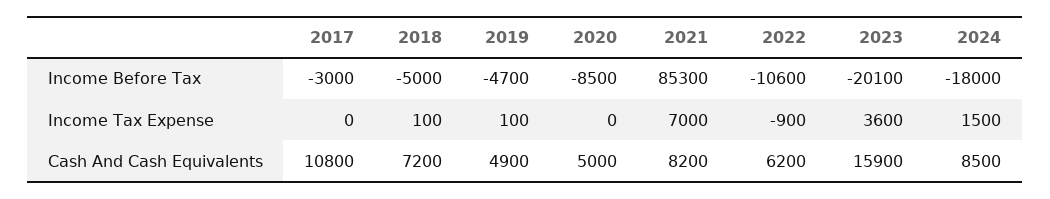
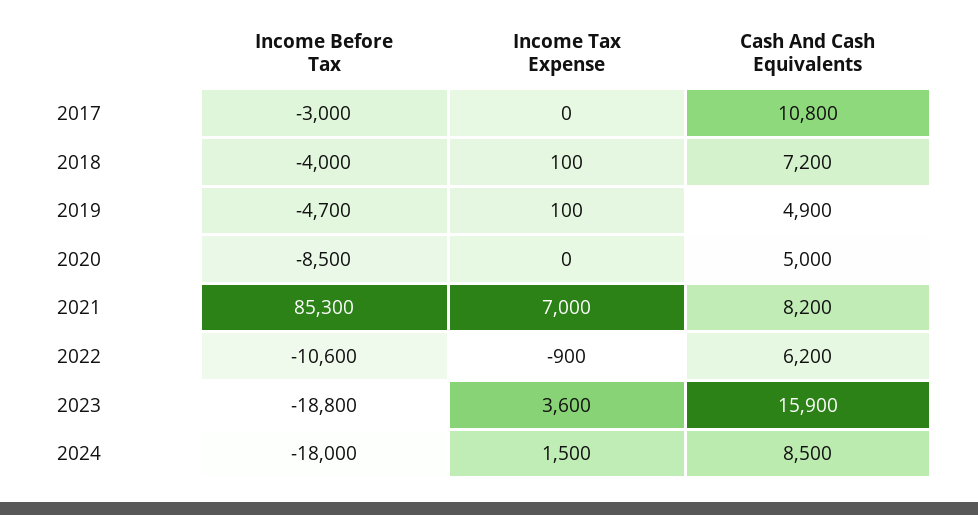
2018, Income Before Tax: -5000 -> -4000
2023, Income Before Tax: -20100 -> -18800

